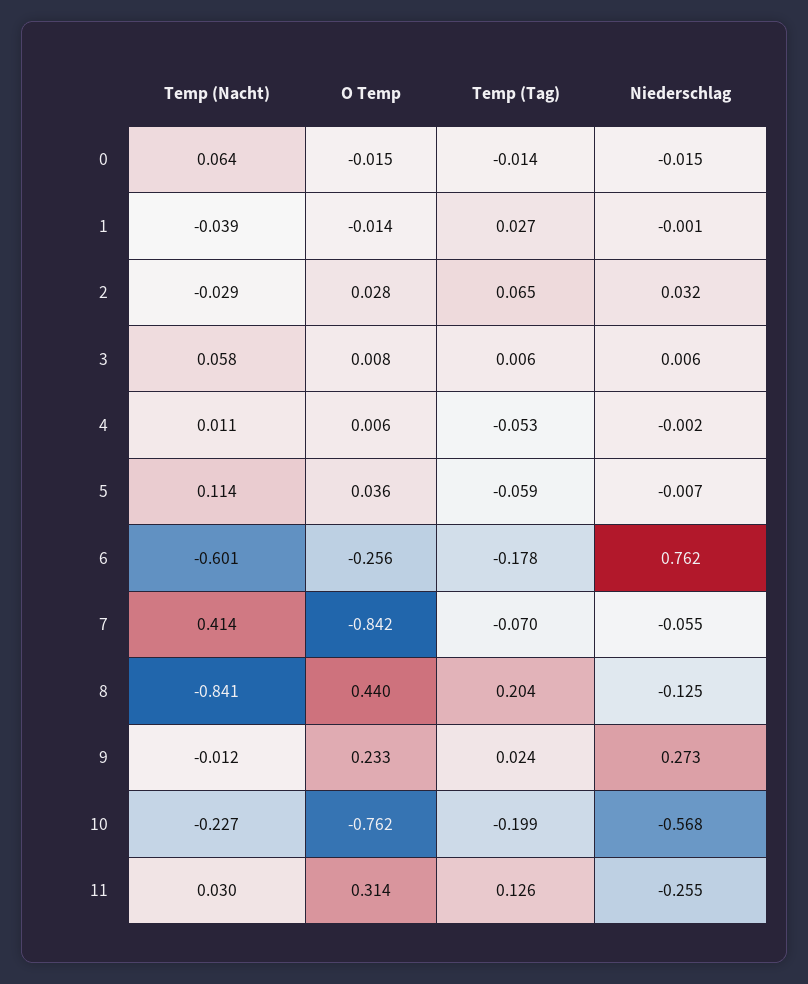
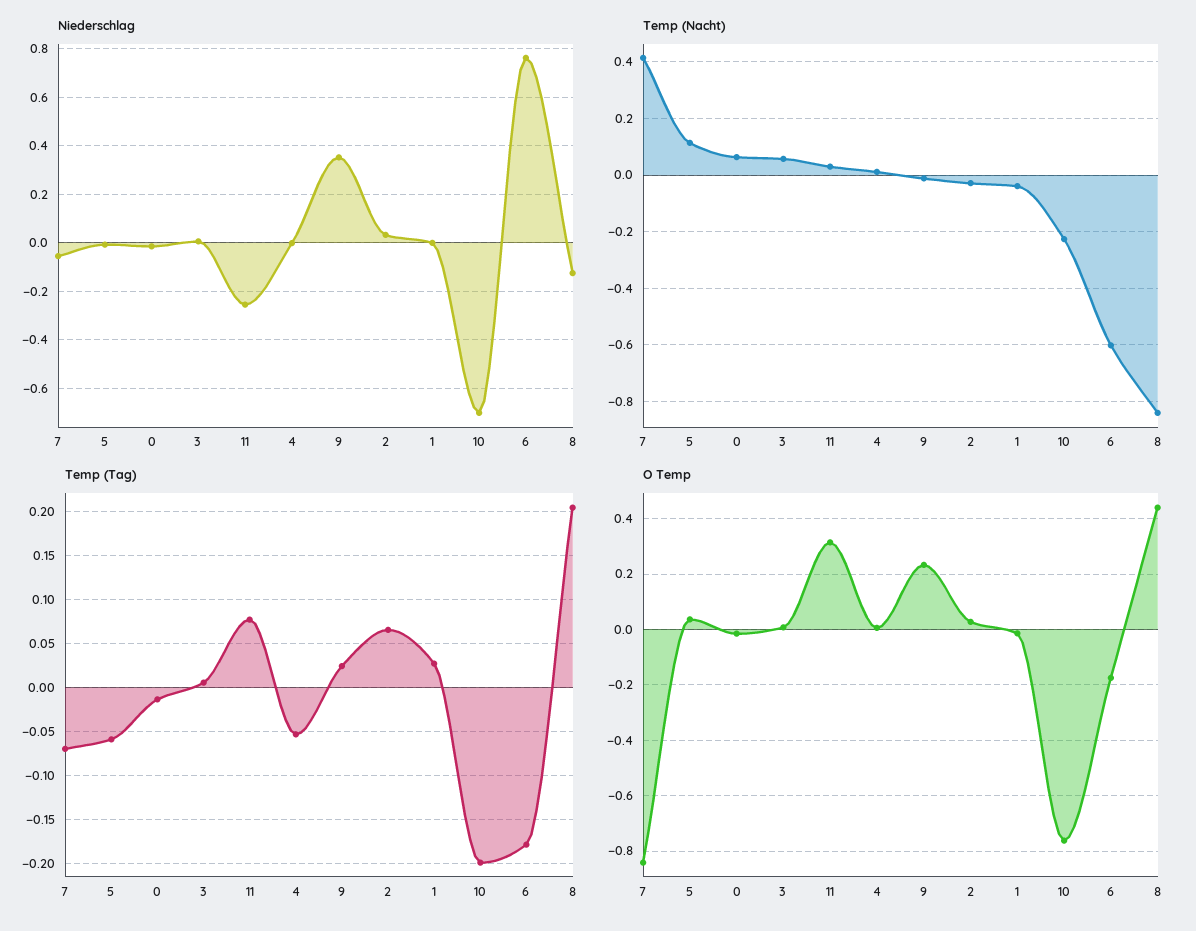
O Temp, 6: -0.256 -> -0.175
Niederschlag, 9: 0.273 -> 0.35
Niederschlag, 10: -0.568 -> -0.7
Temp (Tag), 11: 0.126 -> 0.08

